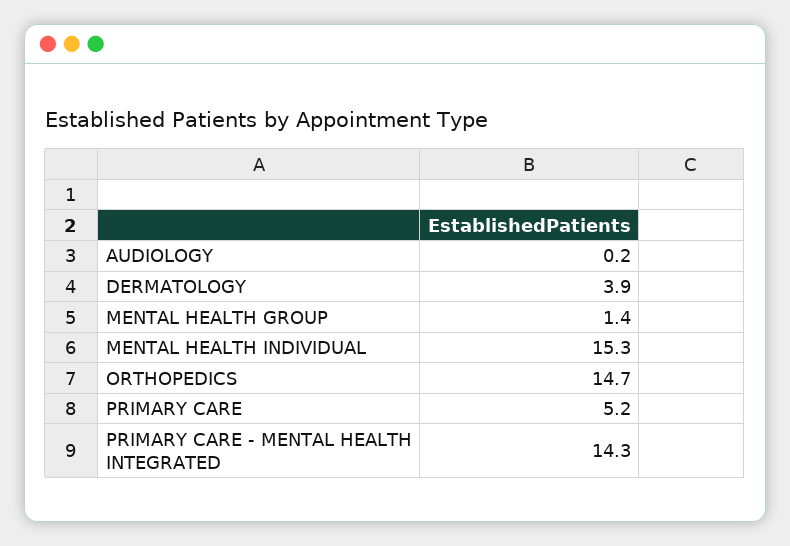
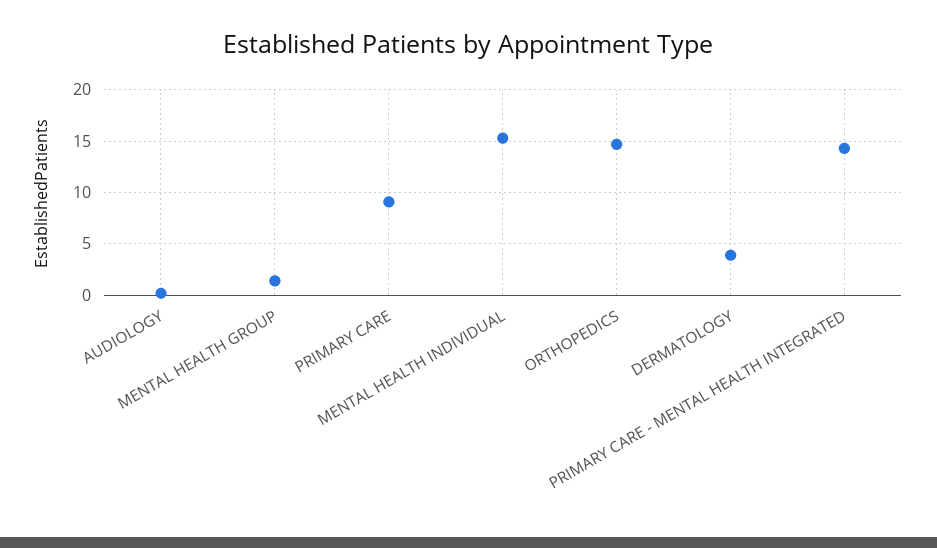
PRIMARY CARE: 5.2 -> 9

